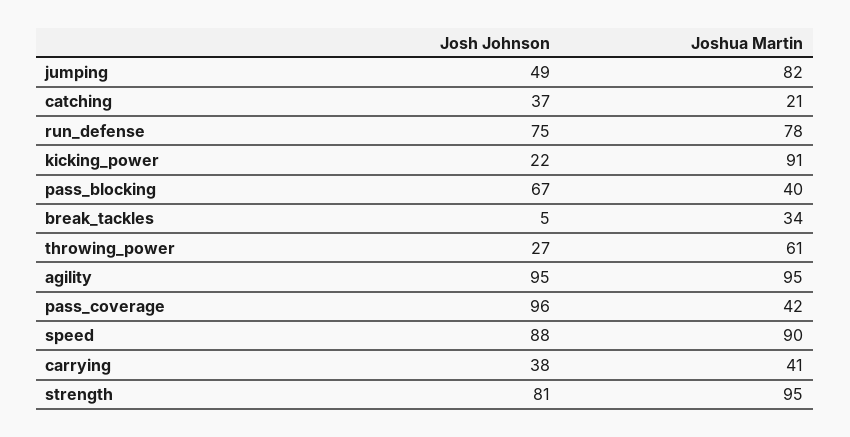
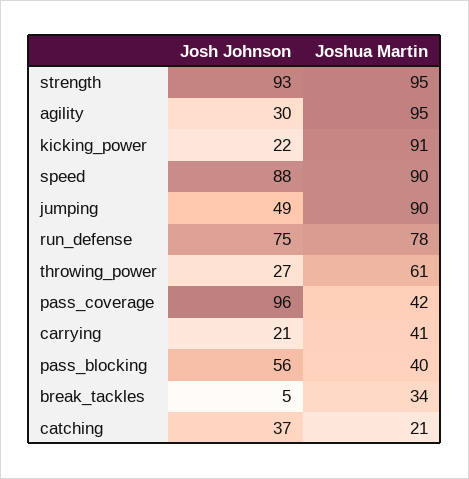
Joshua Martin, jumping: 82 -> 90
Josh Johnson, pass_blocking: 67 -> 56
Josh Johnson, agility: 95 -> 30
Josh Johnson, carrying: 38 -> 21
Josh Johnson, strength: 81 -> 93

